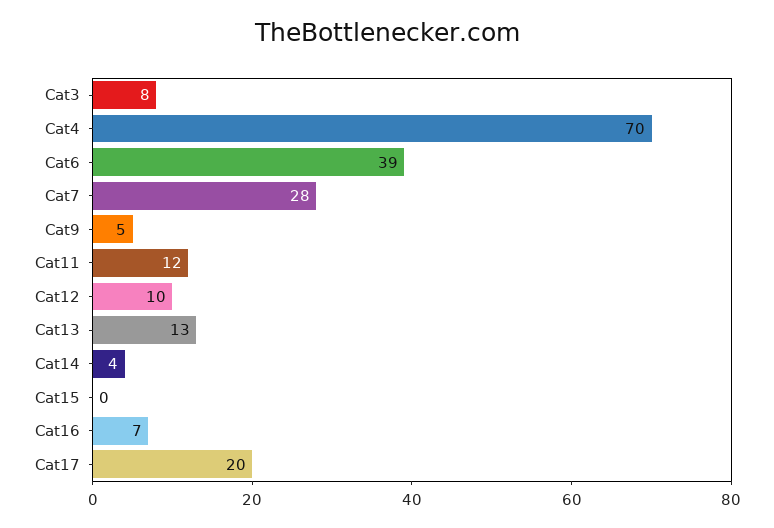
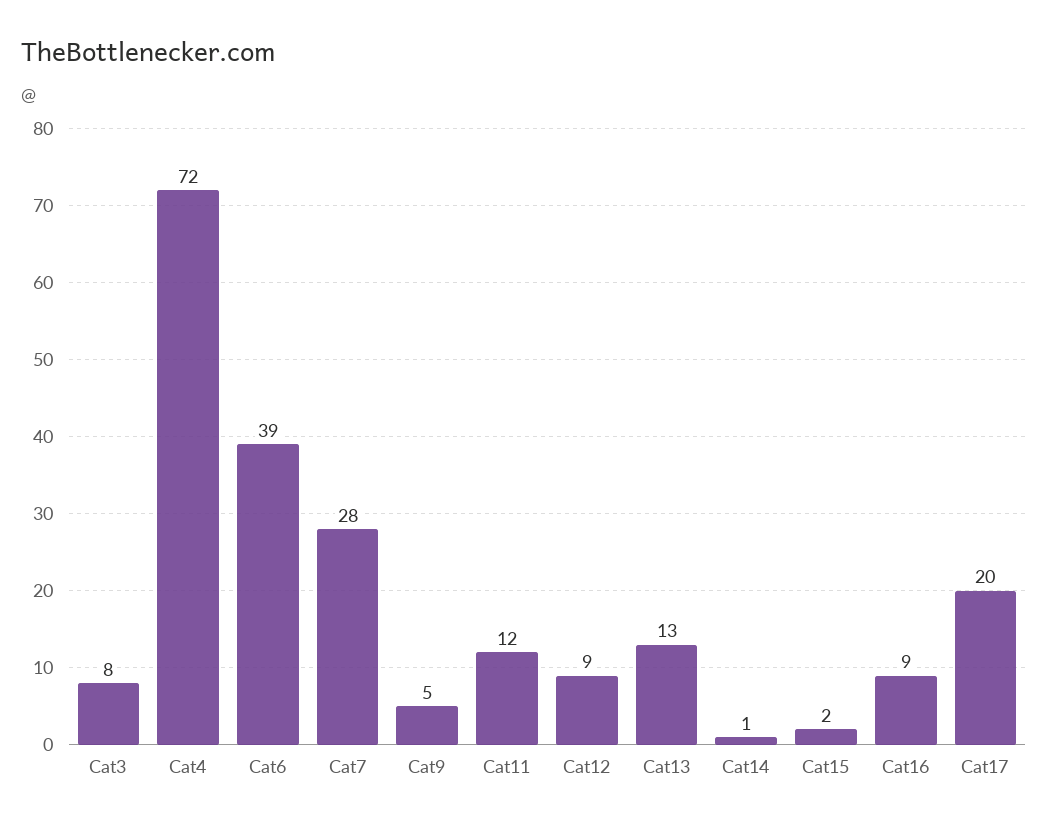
Cat4: 70 -> 72
Cat12: 10 -> 9
Cat14: 4 -> 1
Cat15: 0 -> 2
Cat16: 7 -> 9

